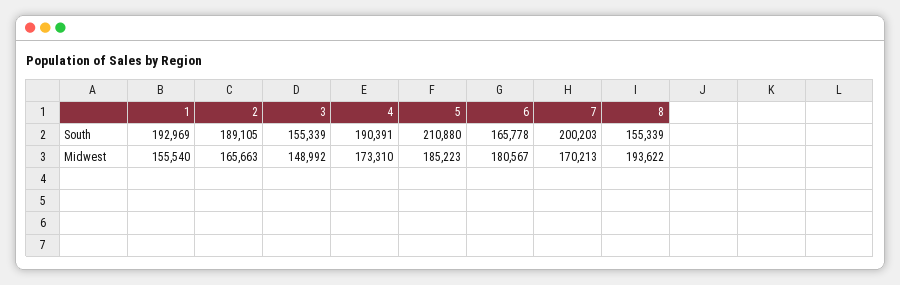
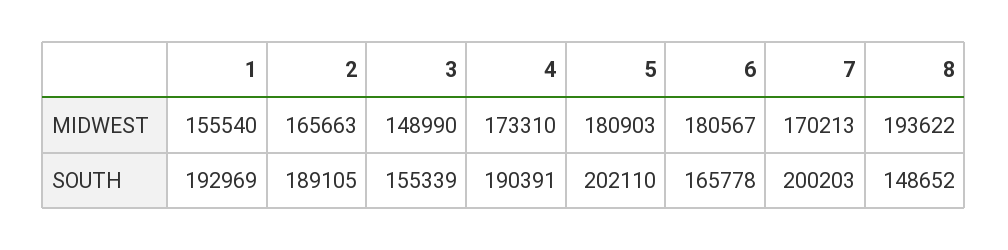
5, South: 210880 -> 202110
8, South: 155339 -> 148652
3, Midwest: 148992 -> 148990
5, Midwest: 185223 -> 180903

